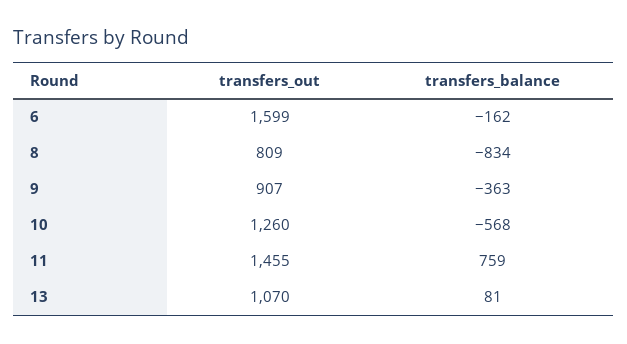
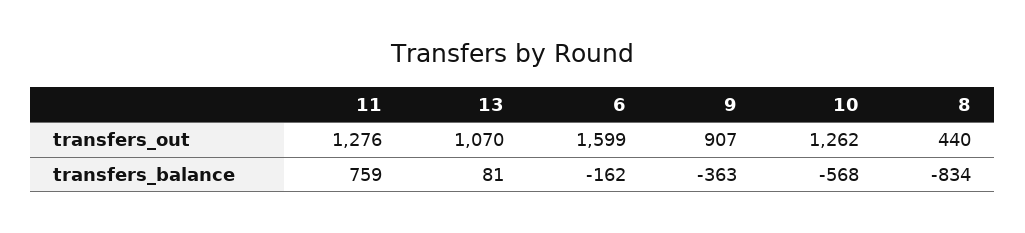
transfers_out, 8: 809 -> 440
transfers_out, 10: 1260 -> 1262
transfers_out, 11: 1455 -> 1276

